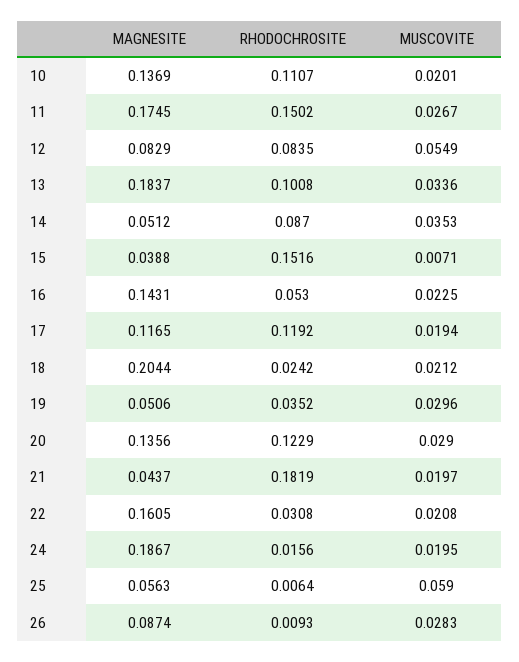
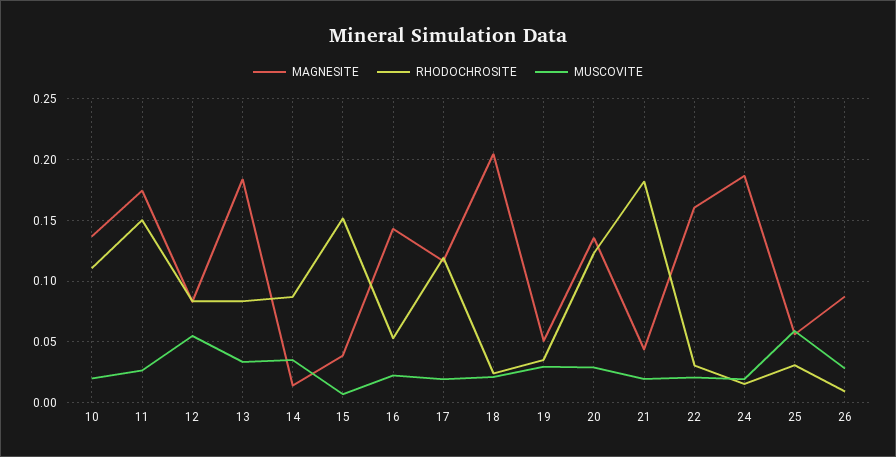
RHODOCHROSITE, 13: 0.1008 -> 0.085
MAGNESITE, 14: 0.0512 -> 0.015
RHODOCHROSITE, 25: 0.0064 -> 0.03

